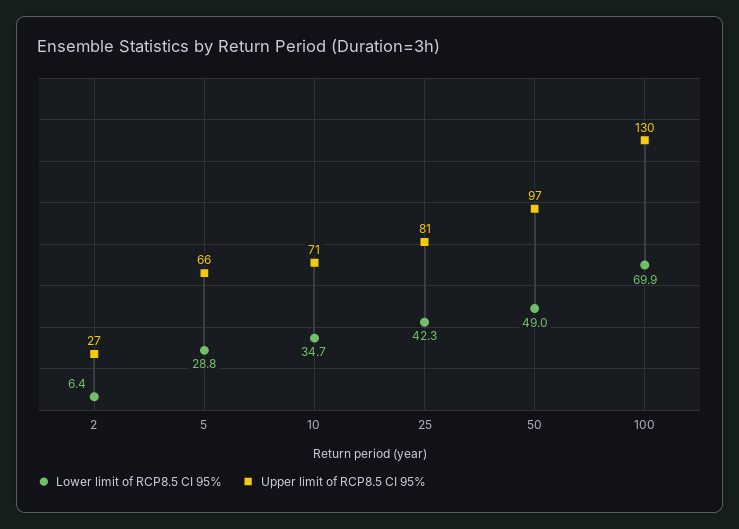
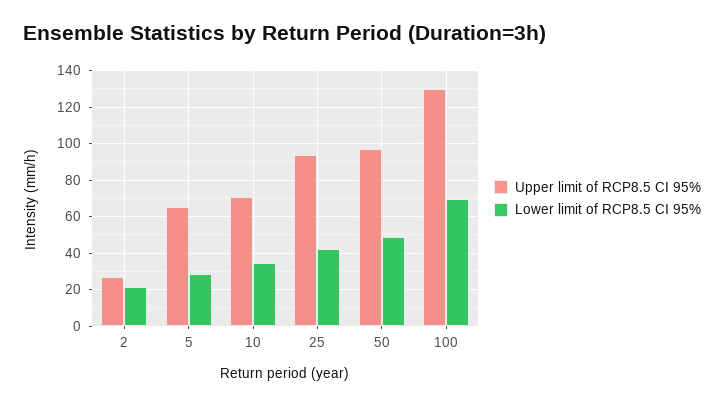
Lower limit of RCP8.5 CI 95%, 2: 6.4 -> 20
Upper limit of RCP8.5 CI 95%, 25: 81 -> 95

